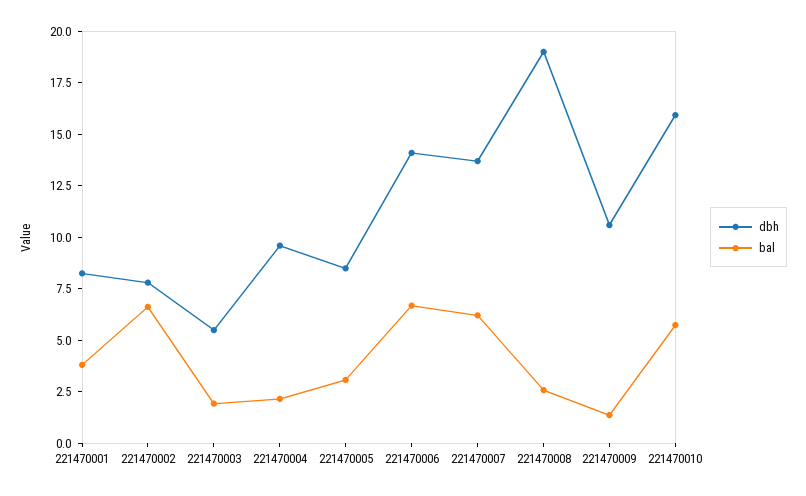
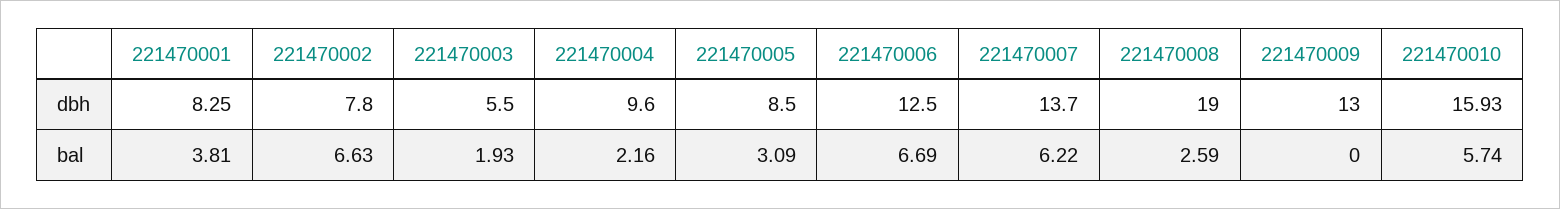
dbh, 221470006: 14 -> 12.5
dbh, 221470009: 10.5 -> 13
bal, 221470009: 1.5 -> 0

